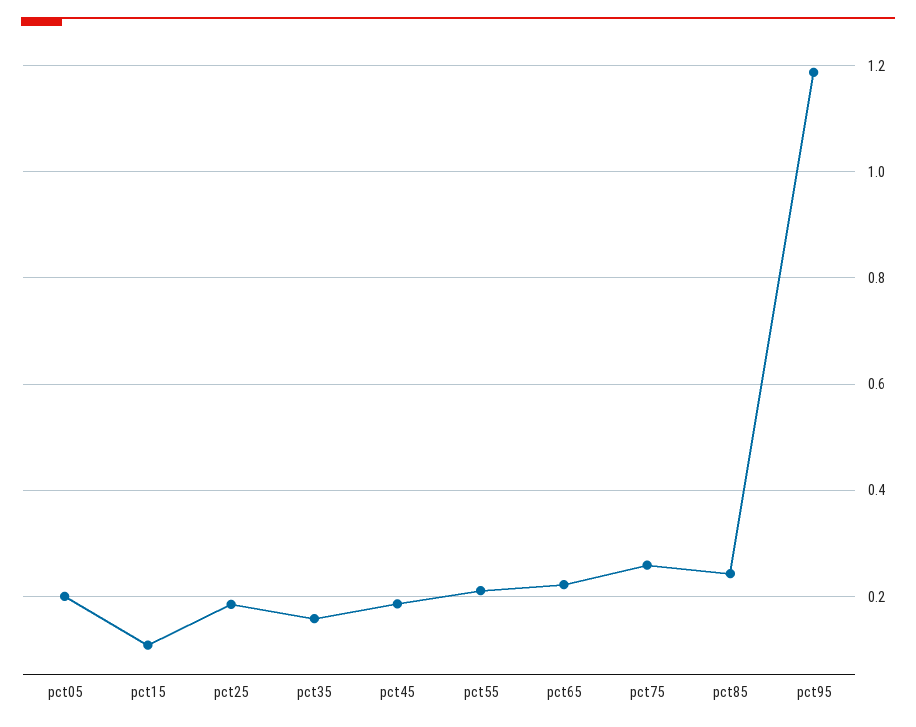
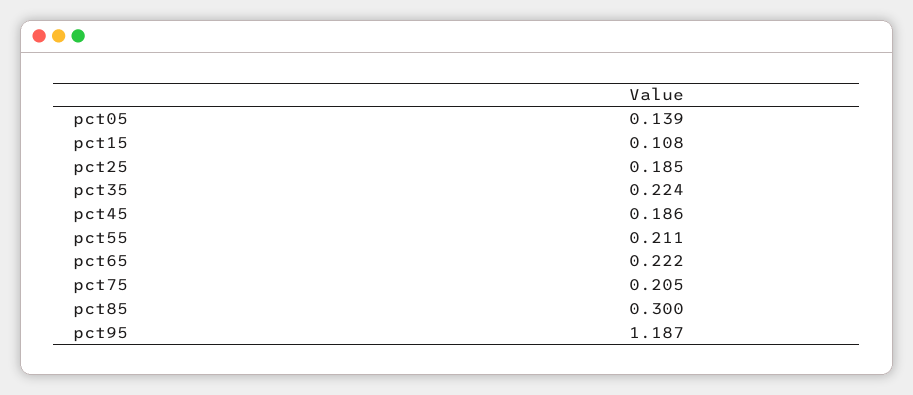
pct05: 0.2 -> 0.139
pct35: 0.16 -> 0.224
pct75: 0.26 -> 0.205
pct85: 0.24 -> 0.3

